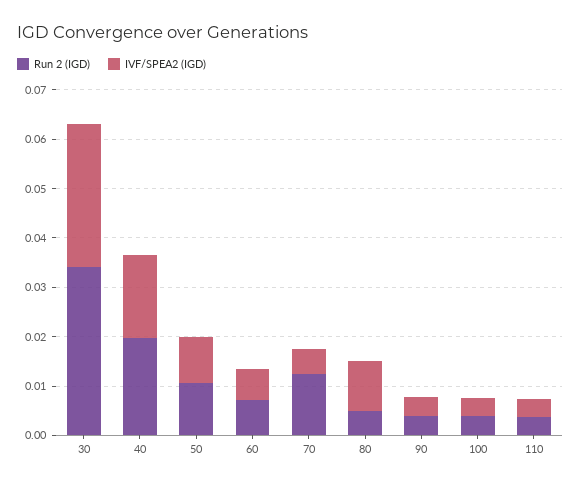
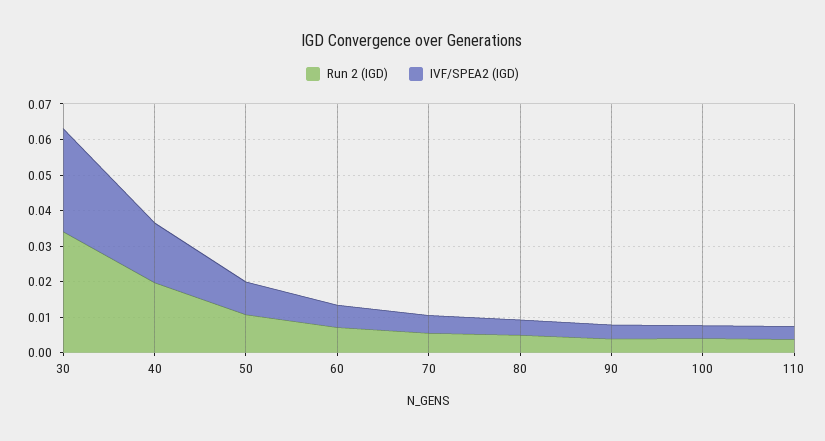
Run 2 (IGD), 70: 0.012 -> 0.005
IVF/SPEA2 (IGD), 80: 0.01 -> 0.005

